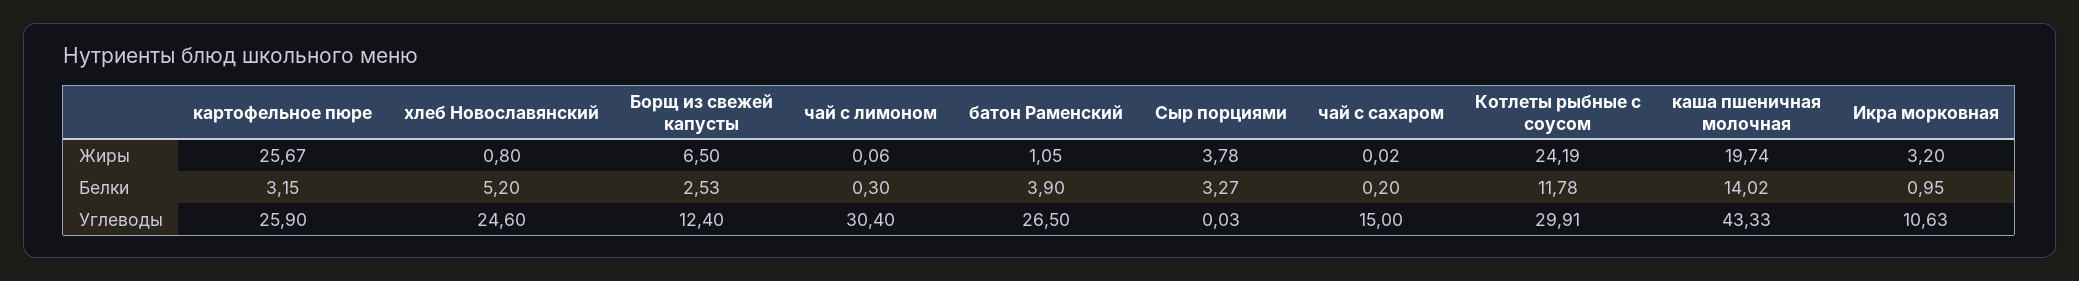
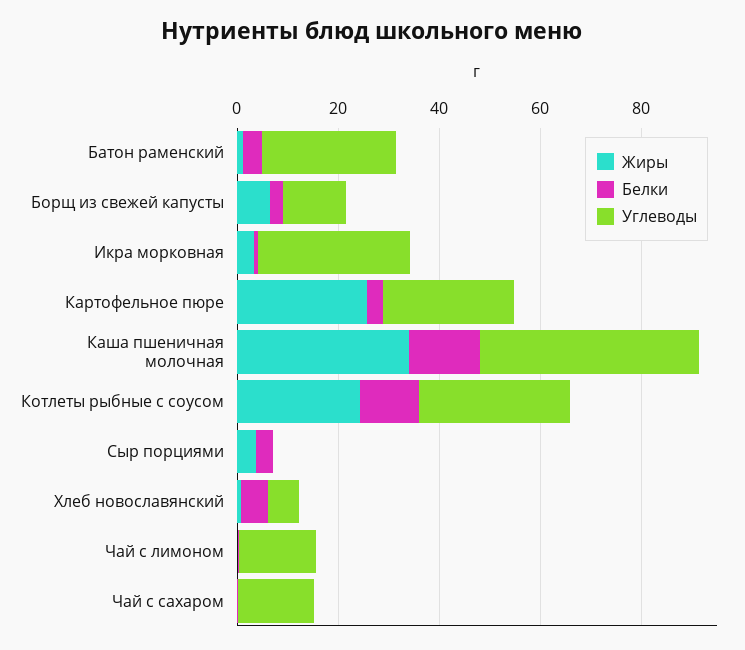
Жиры, каша пшеничная молочная: 19.74 -> 35
Углеводы, хлеб Новославянский: 24.6 -> 5
Углеводы, чай с лимоном: 30.4 -> 15
Углеводы, Икра морковная: 10.63 -> 30

